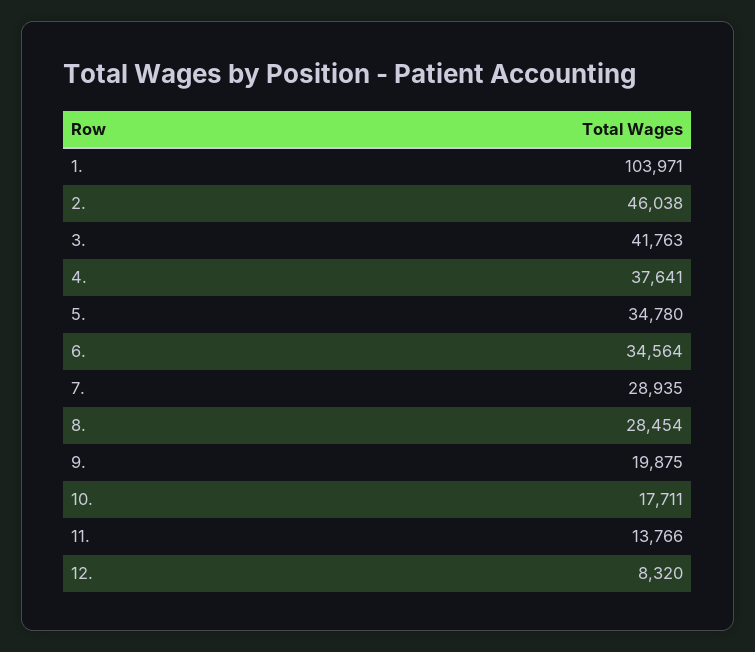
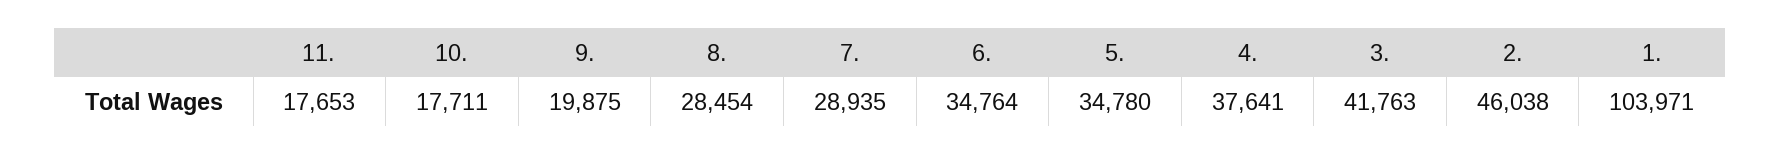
6.: 34564 -> 34764
11.: 13766 -> 17653
12.: 8320 -> none

